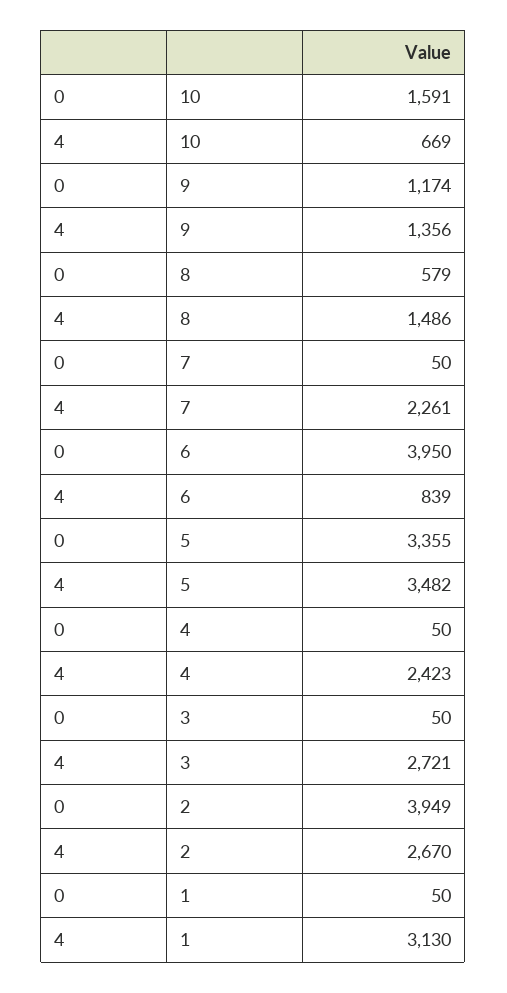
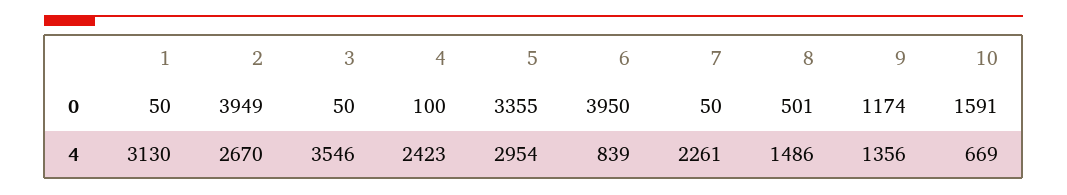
0, 8: 579 -> 501
4, 5: 3482 -> 2954
0, 4: 50 -> 100
4, 3: 2721 -> 3546

